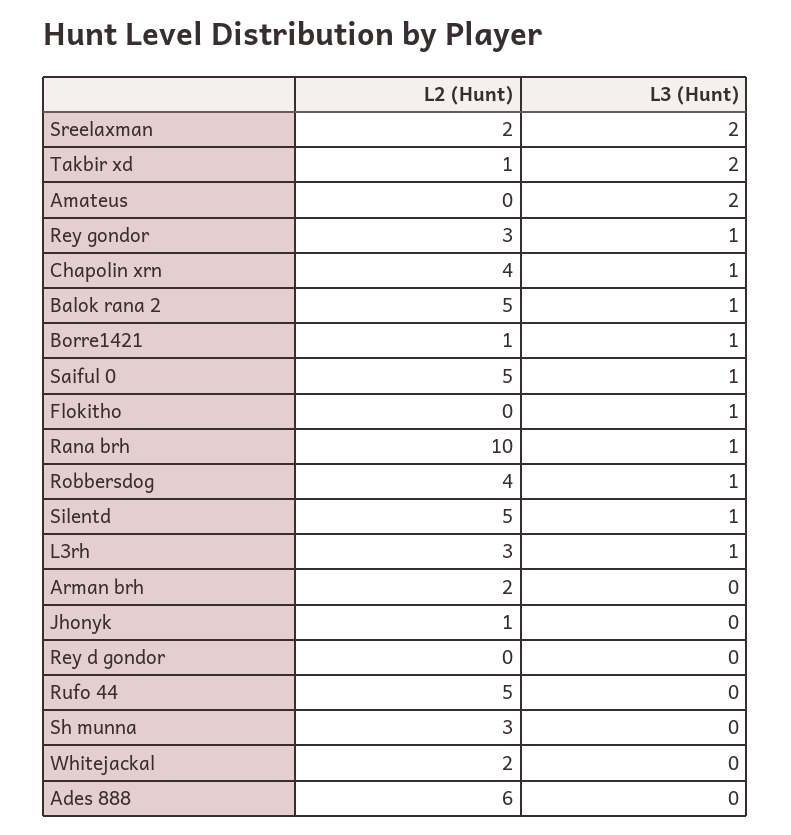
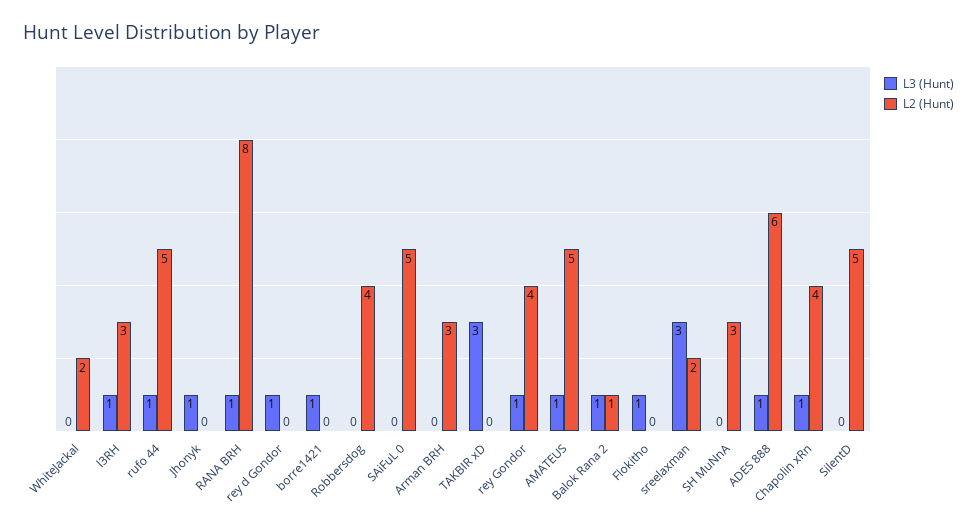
L3 (Hunt), Sreelaxman: 2 -> 3
L2 (Hunt), Takbir xd: 1 -> 0
L3 (Hunt), Takbir xd: 2 -> 3
L2 (Hunt), Amateus: 0 -> 5
L3 (Hunt), Amateus: 2 -> 1
L2 (Hunt), Rey gondor: 3 -> 4
L2 (Hunt), Balok rana 2: 5 -> 1
L2 (Hunt), Borre1421: 1 -> 0
L3 (Hunt), Saiful 0: 1 -> 0
L2 (Hunt), Rana brh: 10 -> 8
L3 (Hunt), Robbersdog: 1 -> 0
L3 (Hunt), Silentd: 1 -> 0
L2 (Hunt), Arman brh: 2 -> 3
L2 (Hunt), Jhonyk: 1 -> 0
L3 (Hunt), Jhonyk: 0 -> 1
L3 (Hunt), Rey d gondor: 0 -> 1
L3 (Hunt), Rufo 44: 0 -> 1
L3 (Hunt), Ades 888: 0 -> 1

